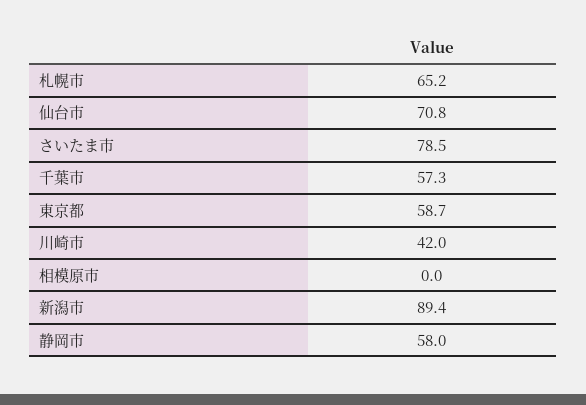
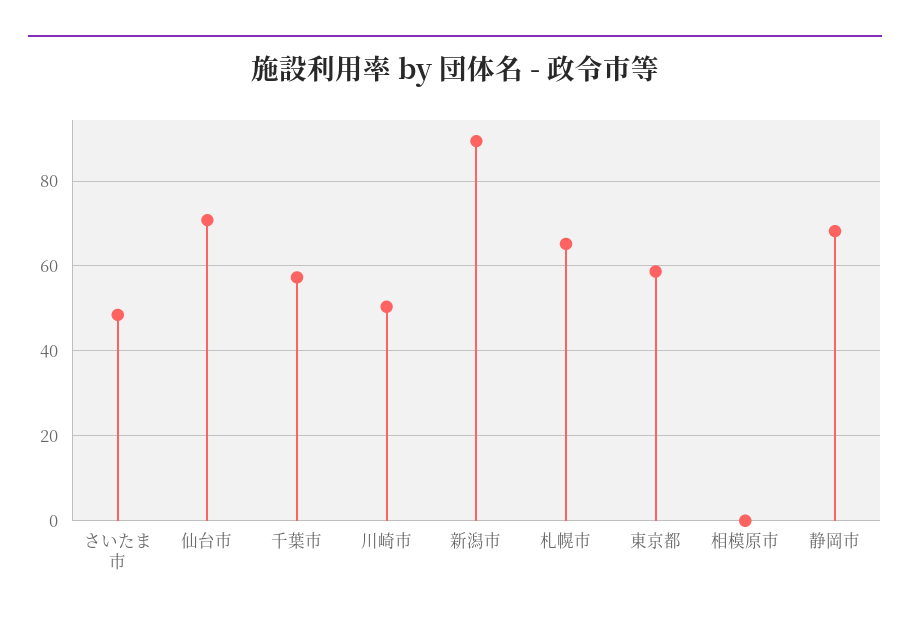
さいたま市: 78.5 -> 48
川崎市: 42 -> 50
静岡市: 58 -> 68

